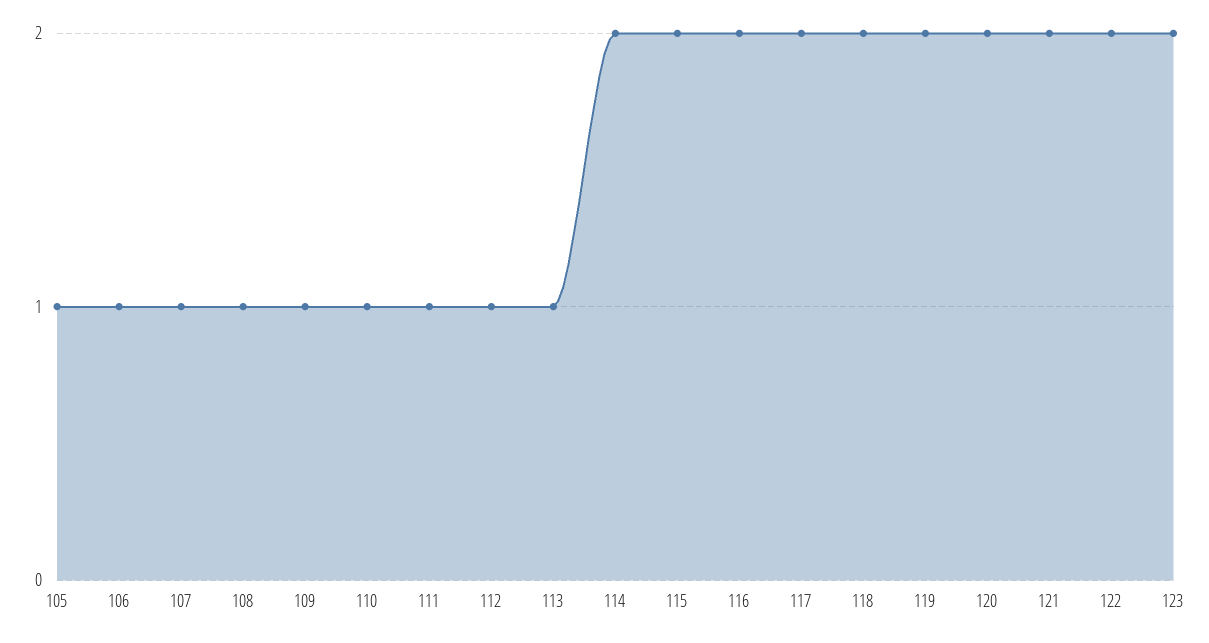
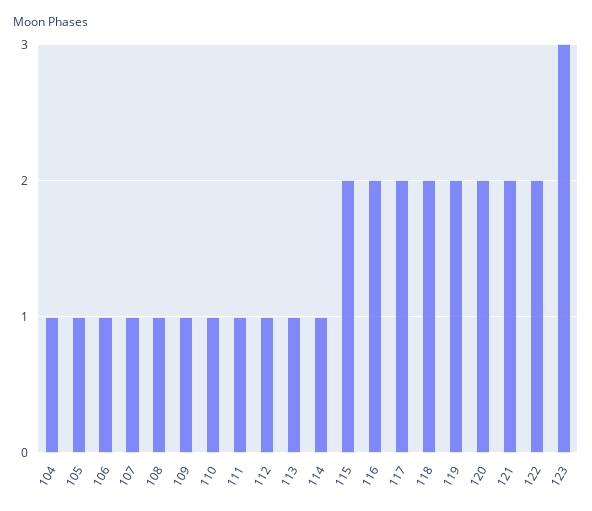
114: 2 -> 1
123: 2 -> 3
104: none -> 1

